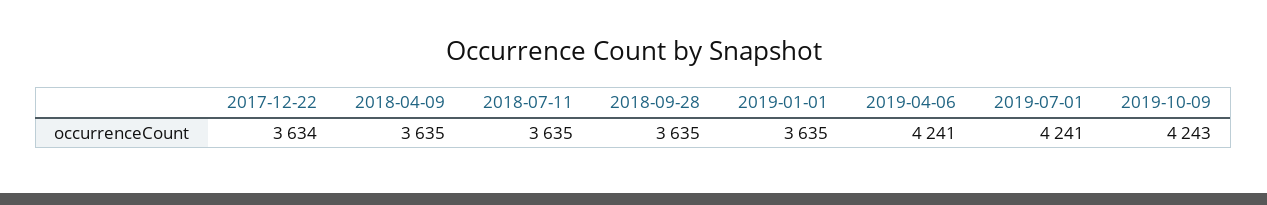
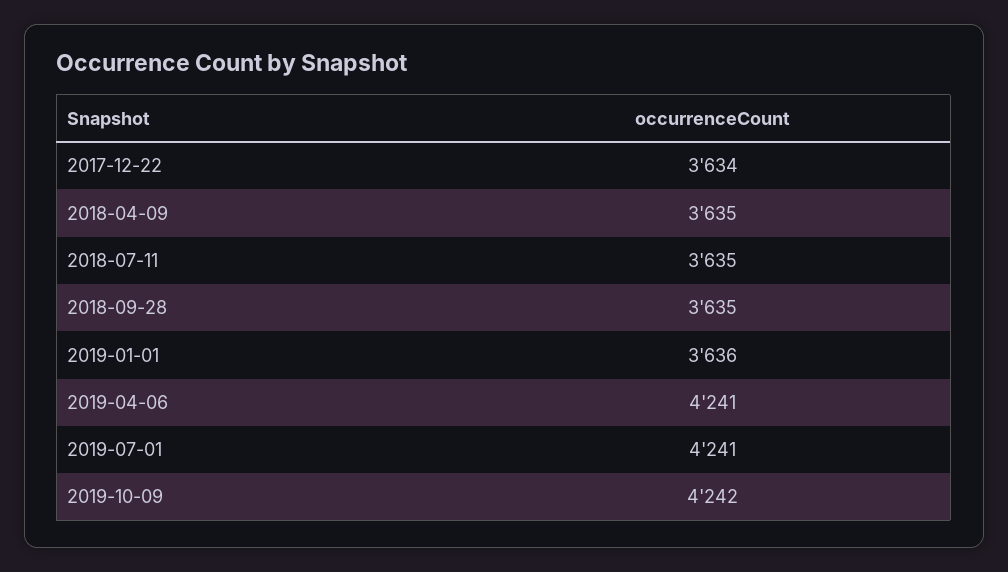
2019-01-01: 3635 -> 3636
2019-10-09: 4243 -> 4242

